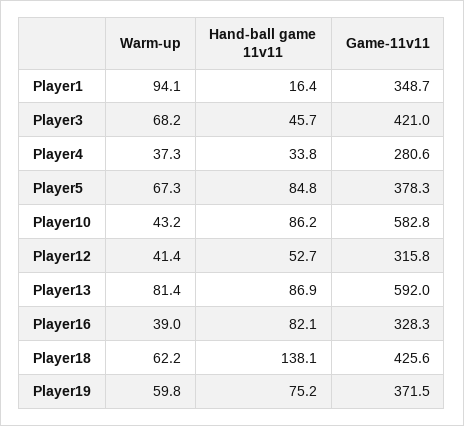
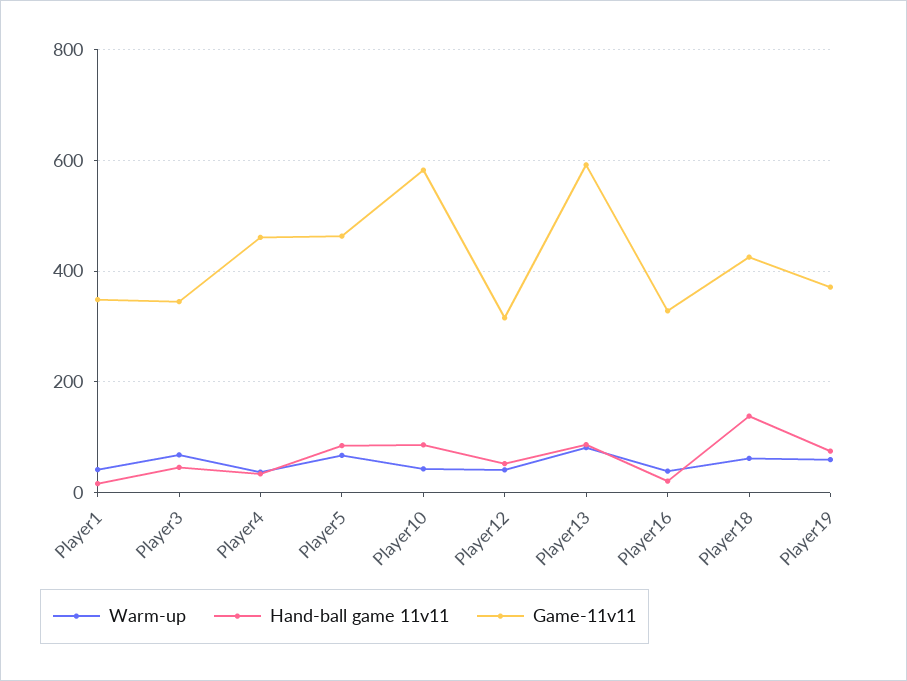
Warm-up, Player1: 94.1 -> 40
Game-11v11, Player3: 421 -> 340
Game-11v11, Player4: 280.6 -> 460
Game-11v11, Player5: 378.3 -> 460
Hand-ball game 11v11, Player16: 82.1 -> 20

